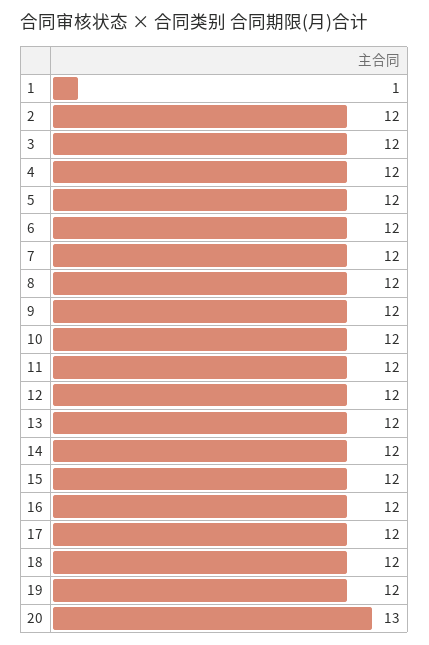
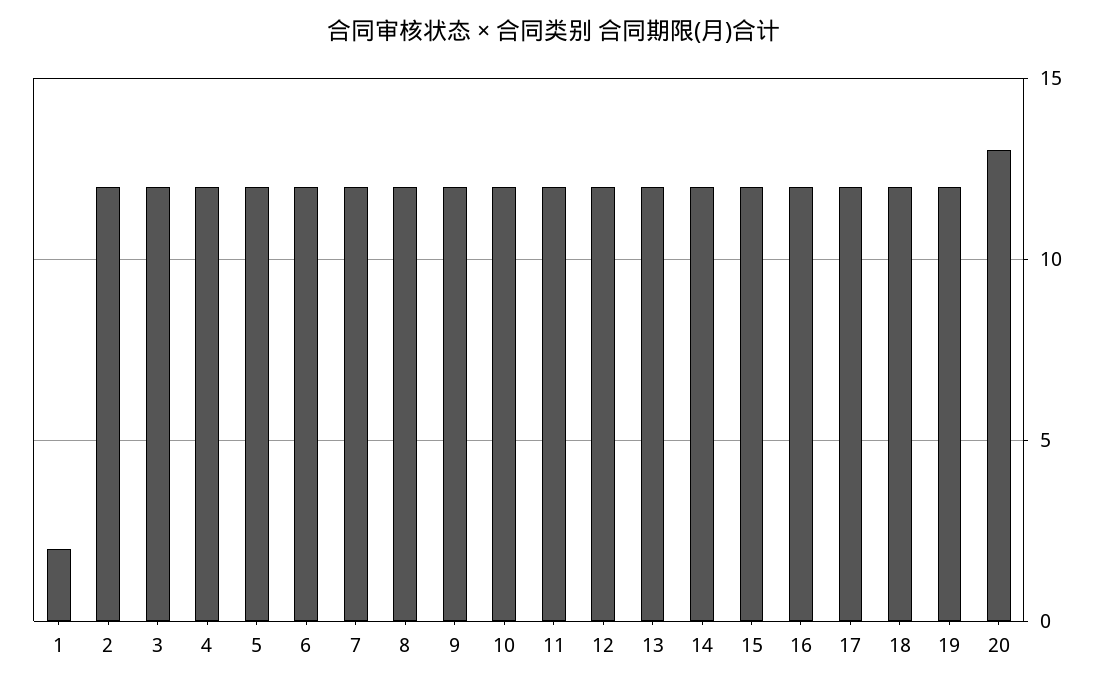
1: 1 -> 2

